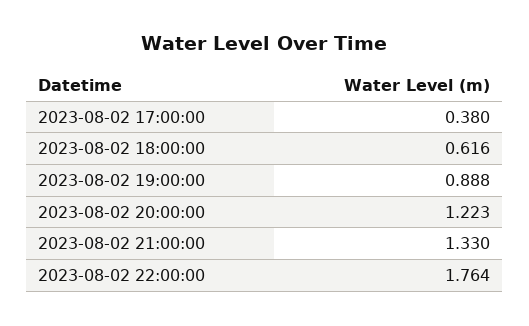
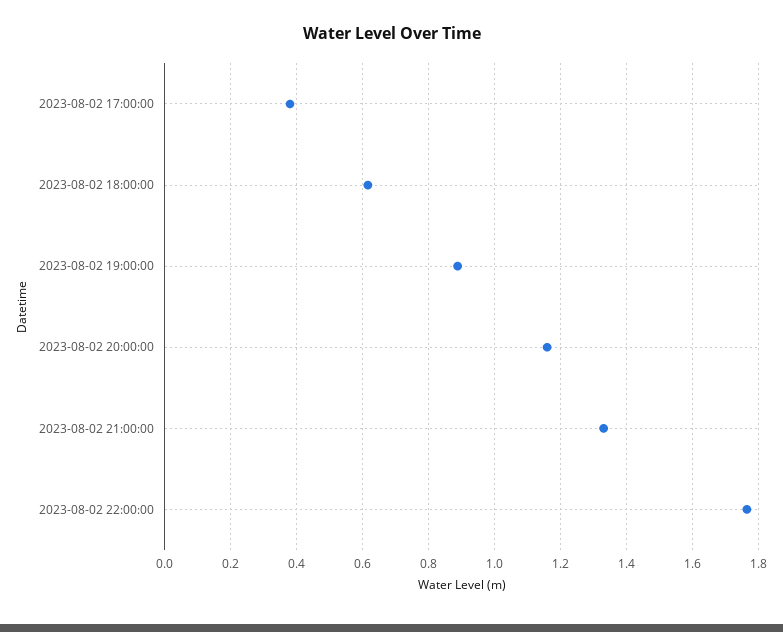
2023-08-02 20:00:00: 1.223 -> 1.16

